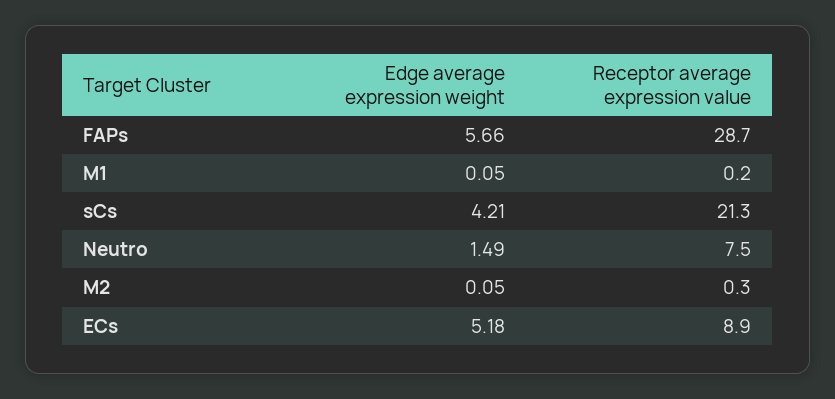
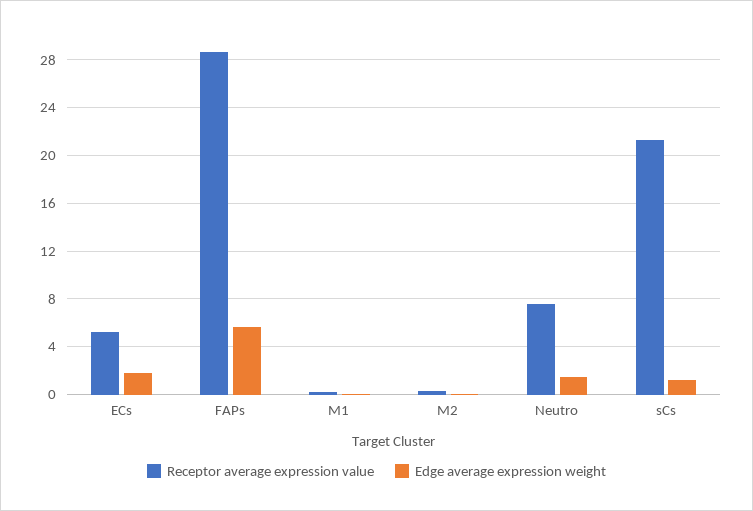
Edge average expression weight, sCs: 4.21 -> 1
Edge average expression weight, ECs: 5.18 -> 2
Receptor average expression value, ECs: 8.9 -> 5

